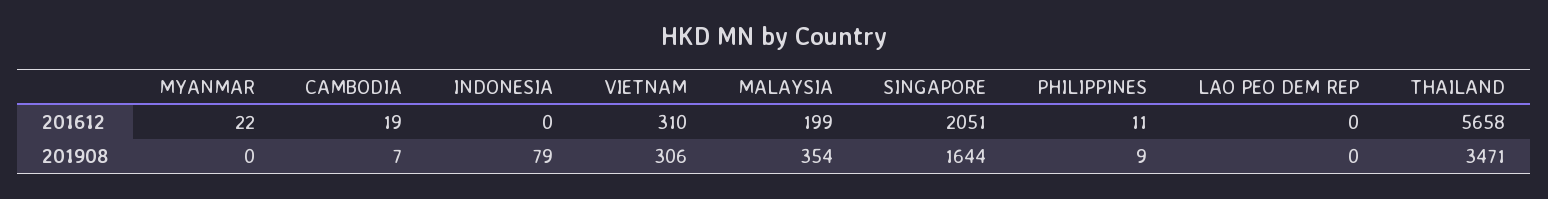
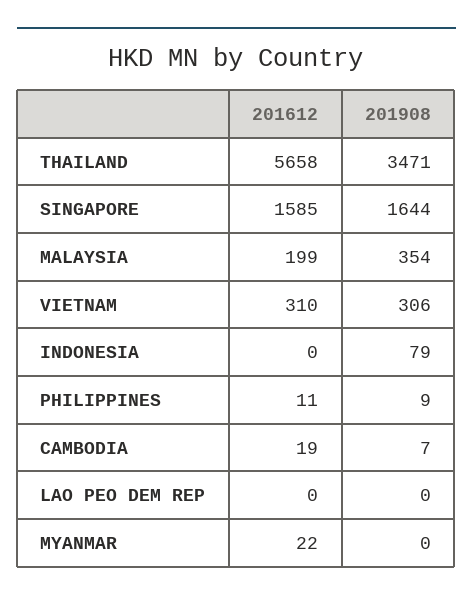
SINGAPORE, 201612: 2051 -> 1585

